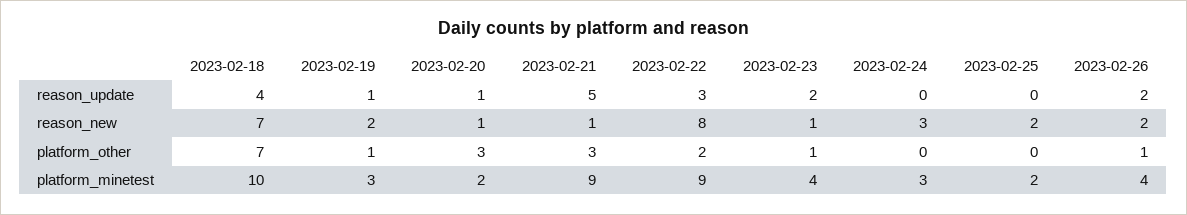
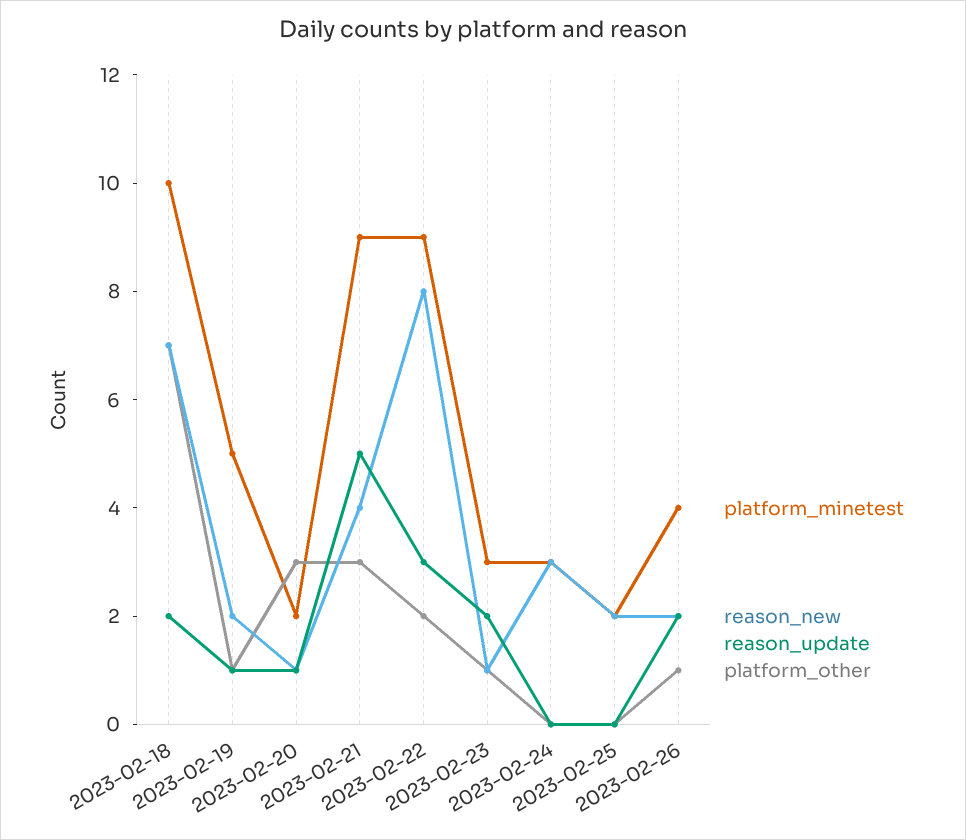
reason_update, 2023-02-18: 4 -> 2
reason_new, 2023-02-21: 1 -> 4
platform_minetest, 2023-02-19: 3 -> 5
platform_minetest, 2023-02-23: 4 -> 3

